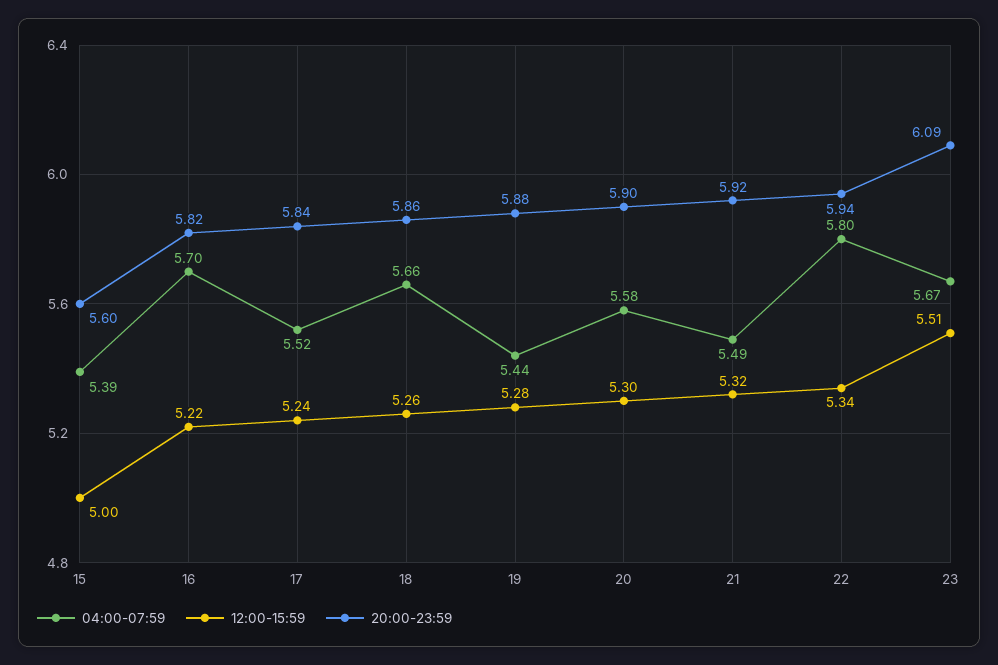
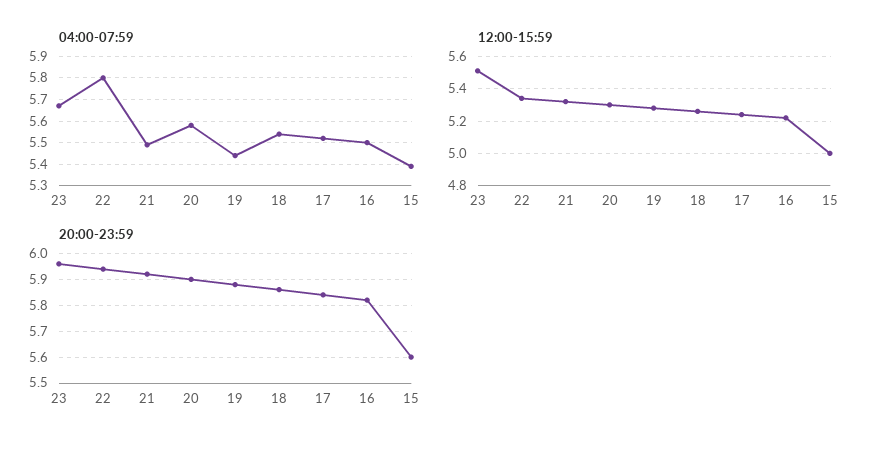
04:00-07:59, 16: 5.7 -> 5.5
04:00-07:59, 18: 5.66 -> 5.55
20:00-23:59, 23: 6.09 -> 5.95

